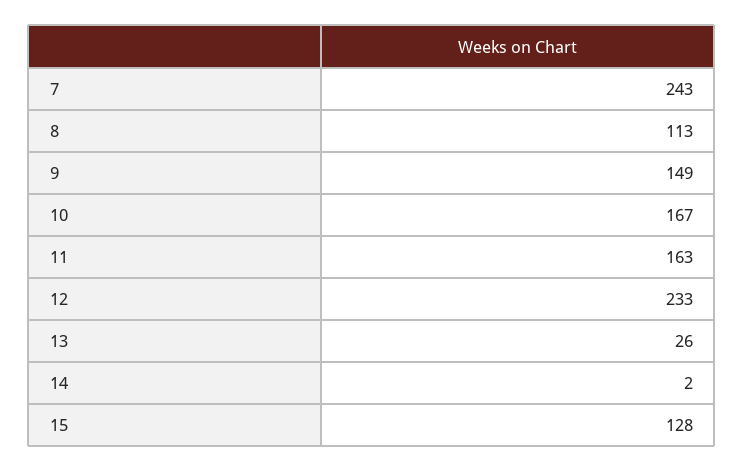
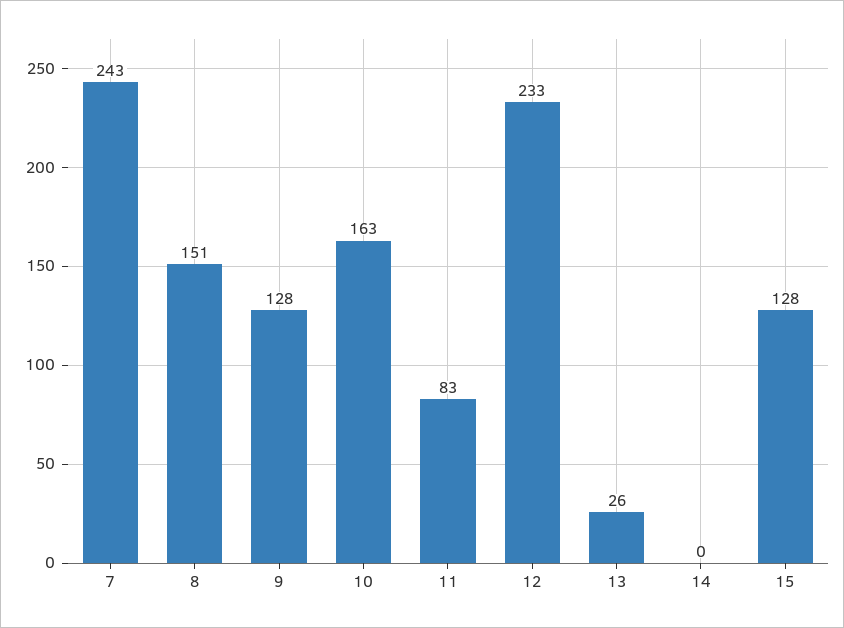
8: 113 -> 151
9: 149 -> 128
10: 167 -> 163
11: 163 -> 83
14: 2 -> 0

